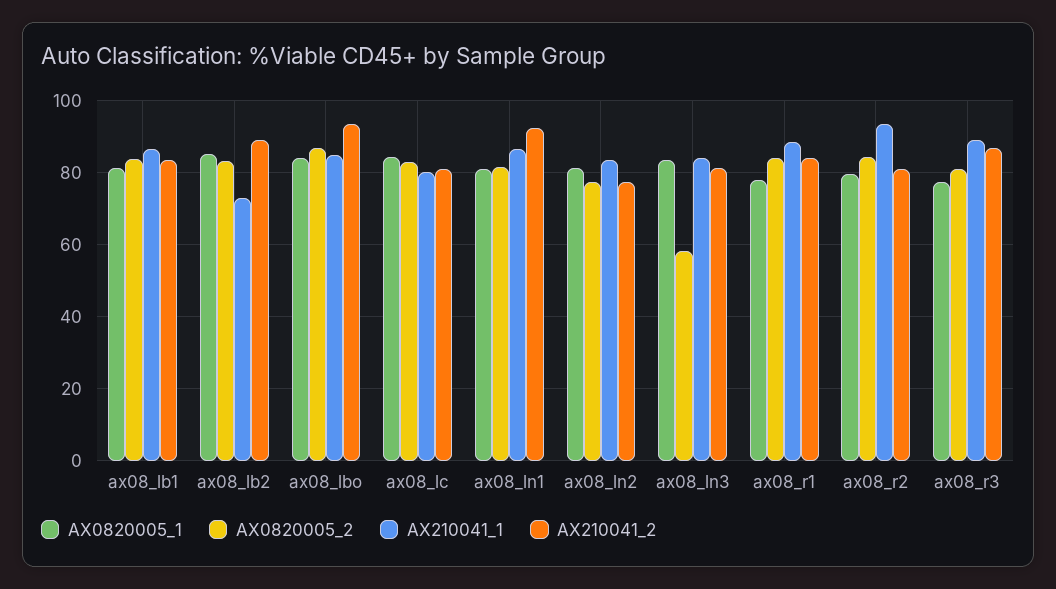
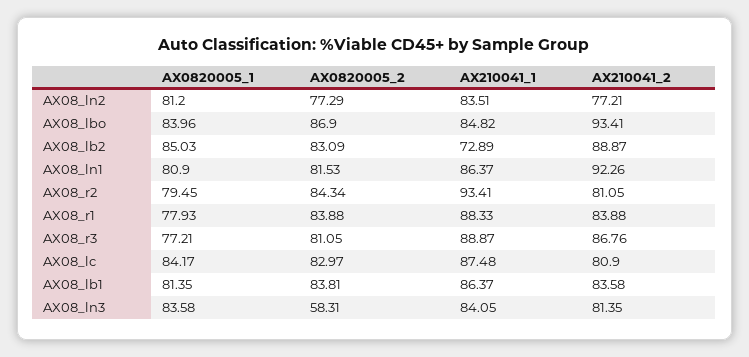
AX210041_1, ax08_lc: 80 -> 87.48

